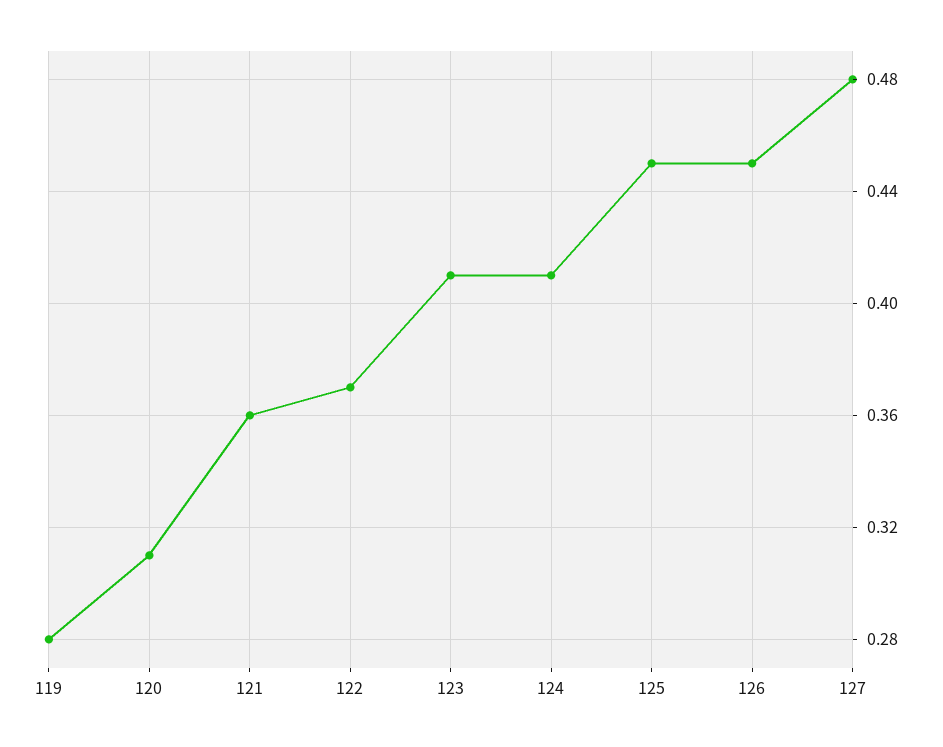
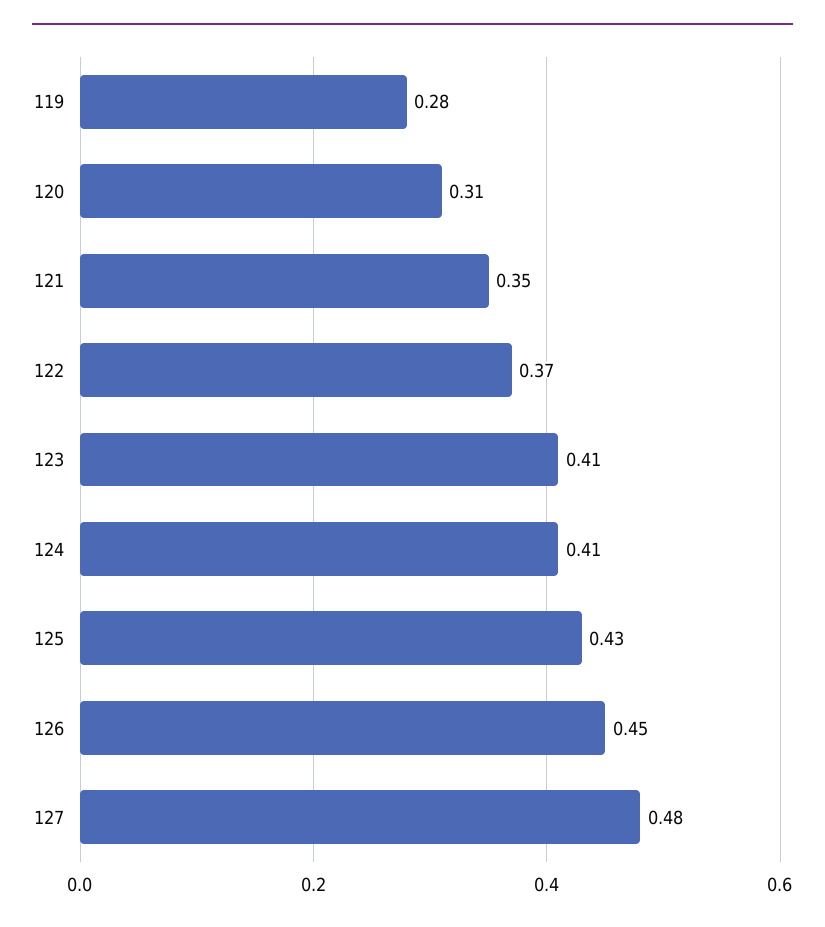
121: 0.36 -> 0.35
125: 0.45 -> 0.43

